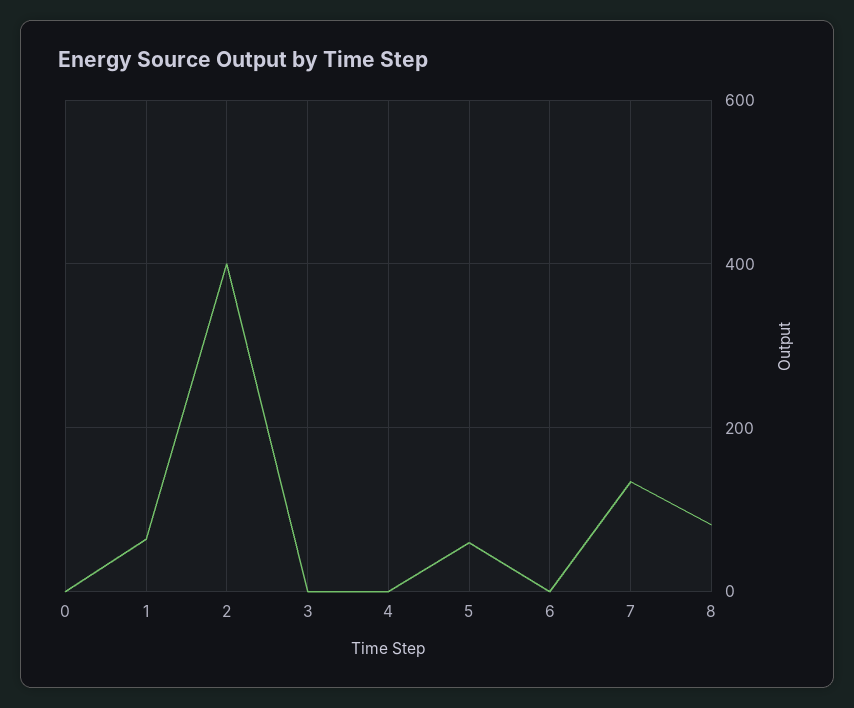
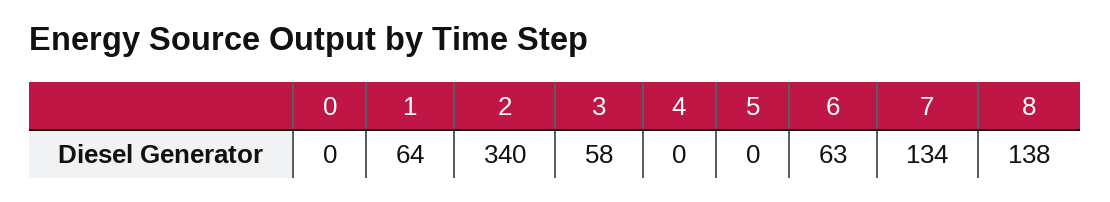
2: 400 -> 340
3: 0 -> 58
5: 60 -> 0
6: 0 -> 63
8: 80 -> 138

